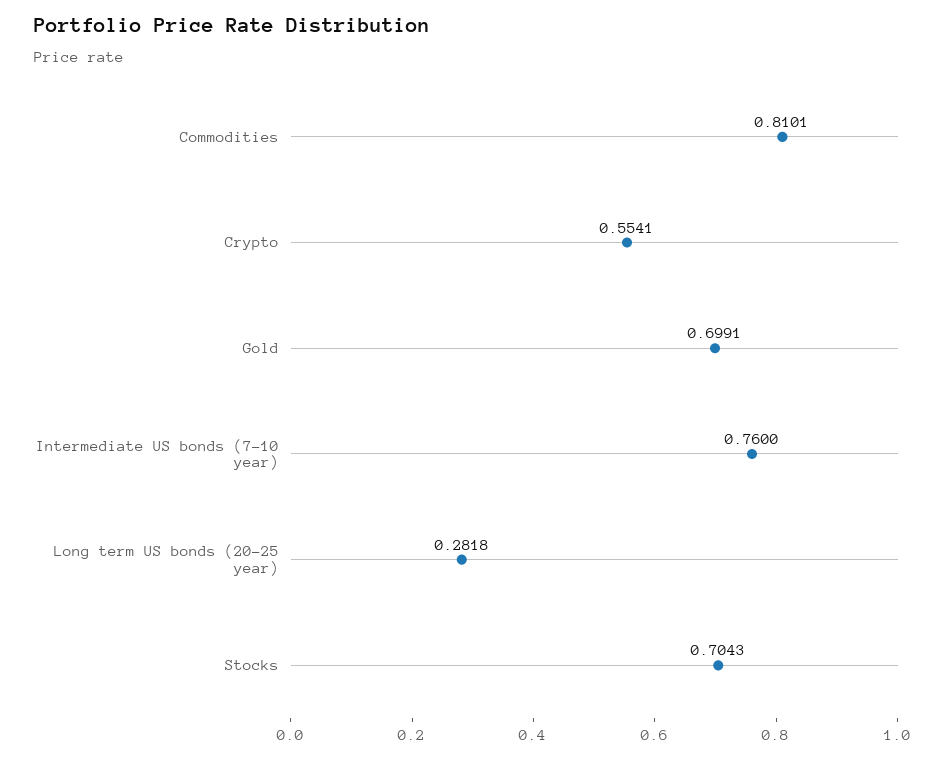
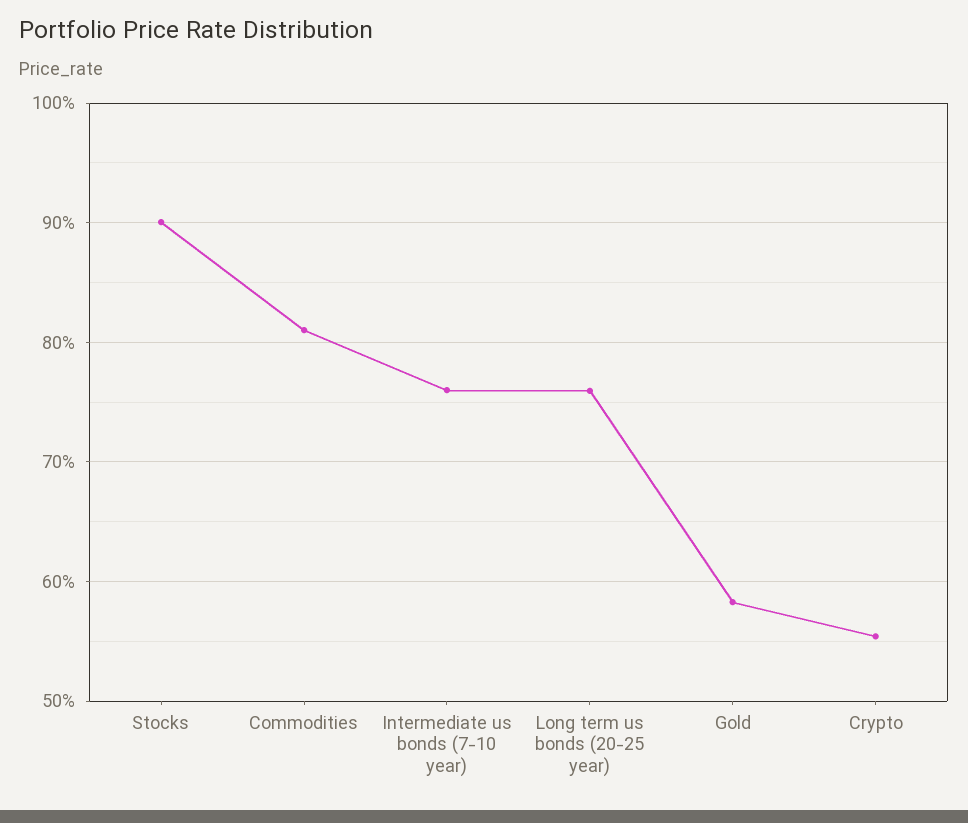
Gold: 0.6991 -> 0.58
Long term US bonds (20-25 year): 0.2818 -> 0.76
Stocks: 0.7043 -> 0.9

